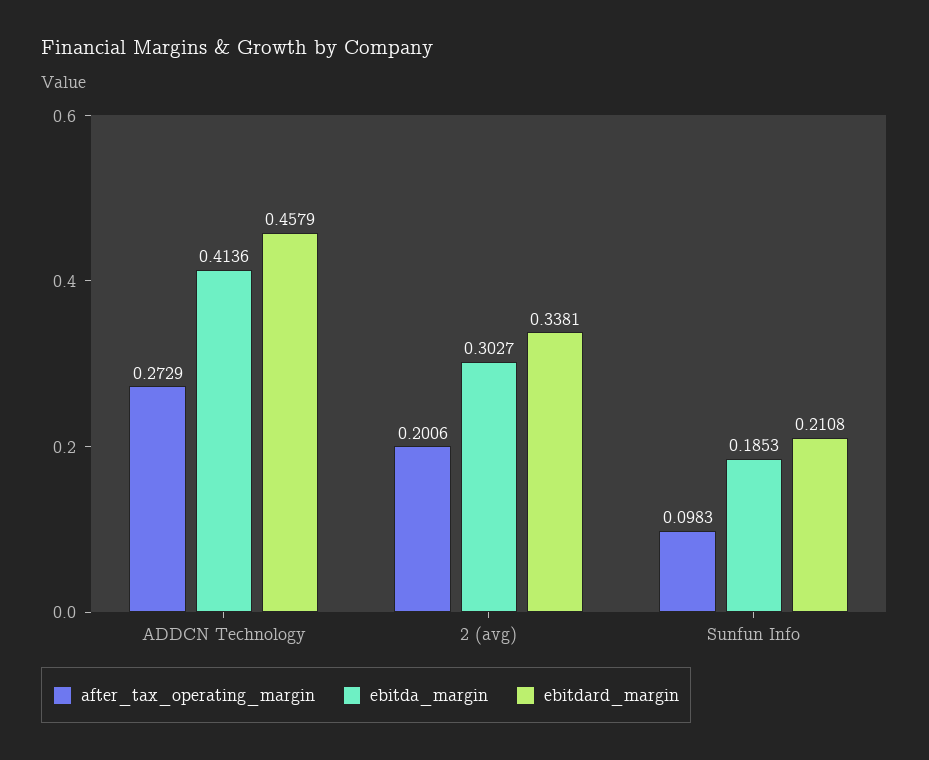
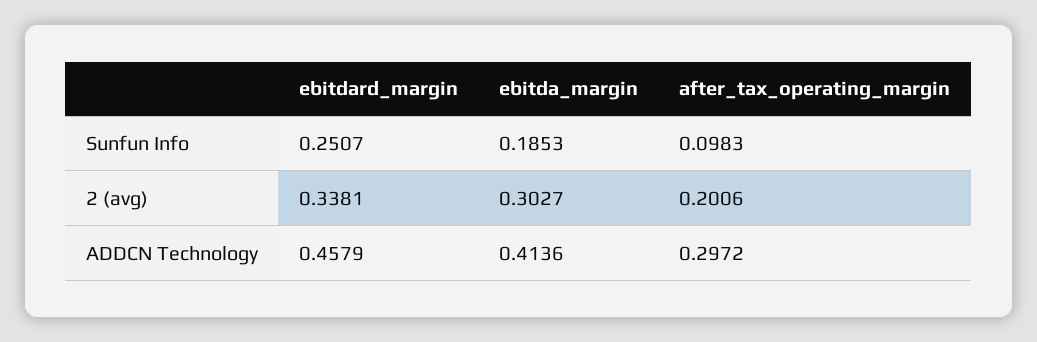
after_tax_operating_margin, ADDCN Technology: 0.2729 -> 0.2972
ebitdard_margin, Sunfun Info: 0.2108 -> 0.2507

